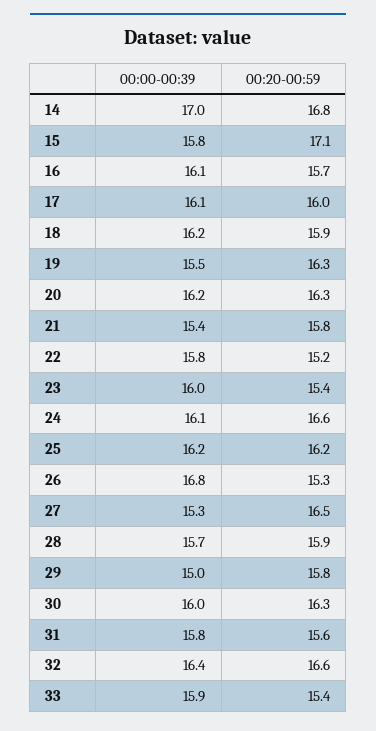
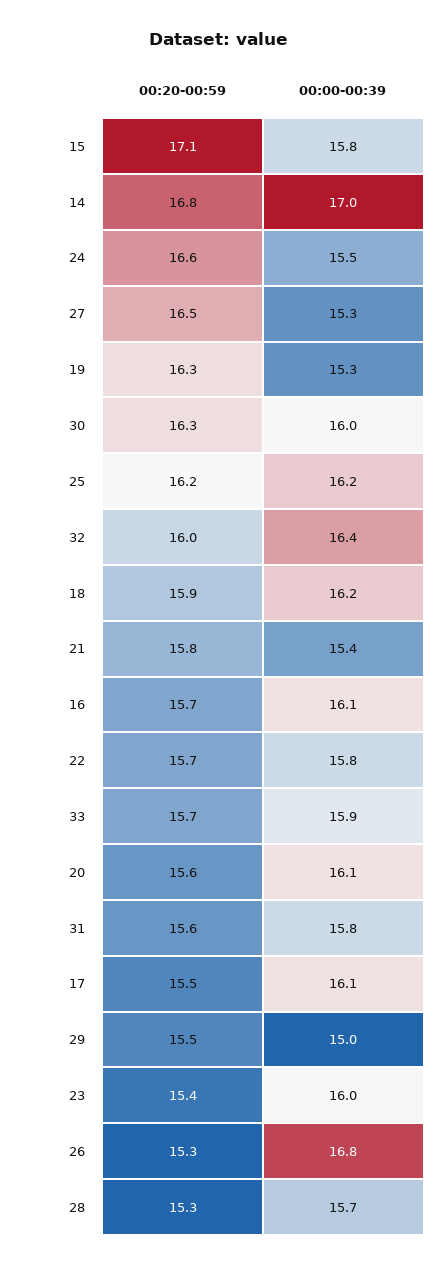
00:20-00:59, 17: 16 -> 15.5
00:00-00:39, 19: 15.5 -> 15.3
00:00-00:39, 20: 16.2 -> 16.1
00:20-00:59, 20: 16.3 -> 15.6
00:20-00:59, 22: 15.2 -> 15.7
00:00-00:39, 24: 16.1 -> 15.5
00:20-00:59, 28: 15.9 -> 15.3
00:20-00:59, 29: 15.8 -> 15.5
00:20-00:59, 32: 16.6 -> 16
00:20-00:59, 33: 15.4 -> 15.7

